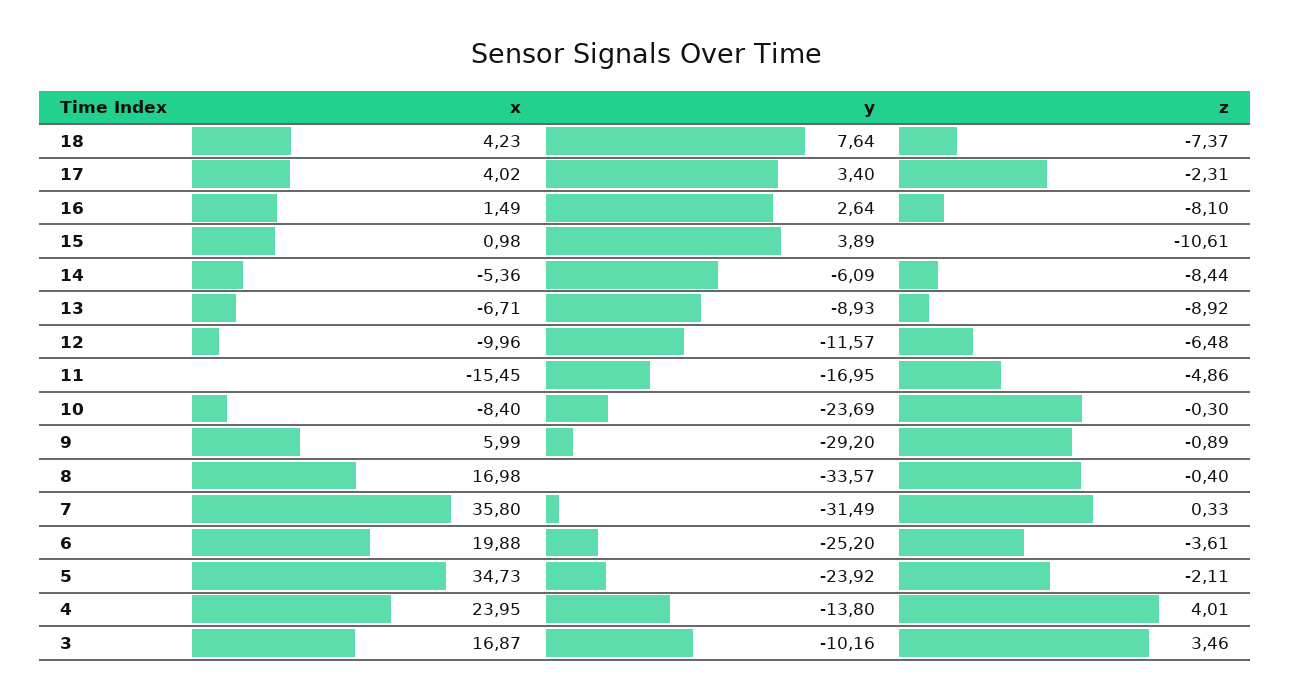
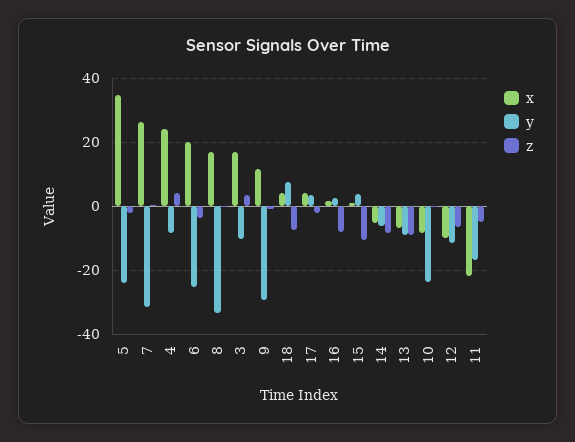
x, 11: -15.45 -> -22
x, 9: 5.99 -> 12
x, 7: 35.8 -> 26
y, 4: -13.8 -> -8

